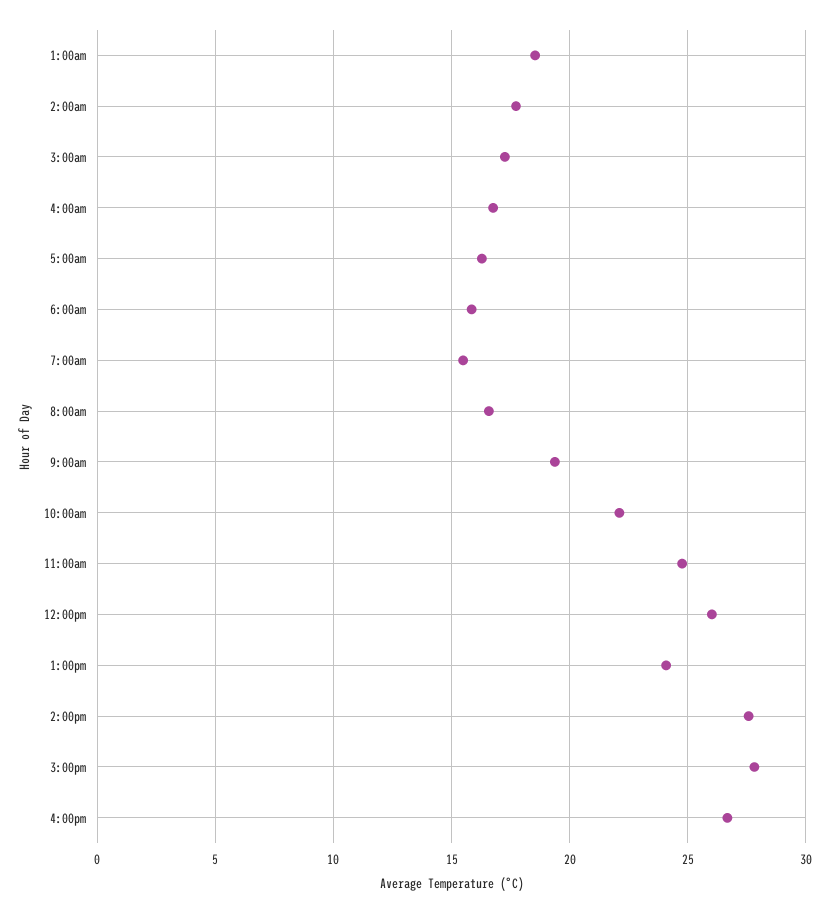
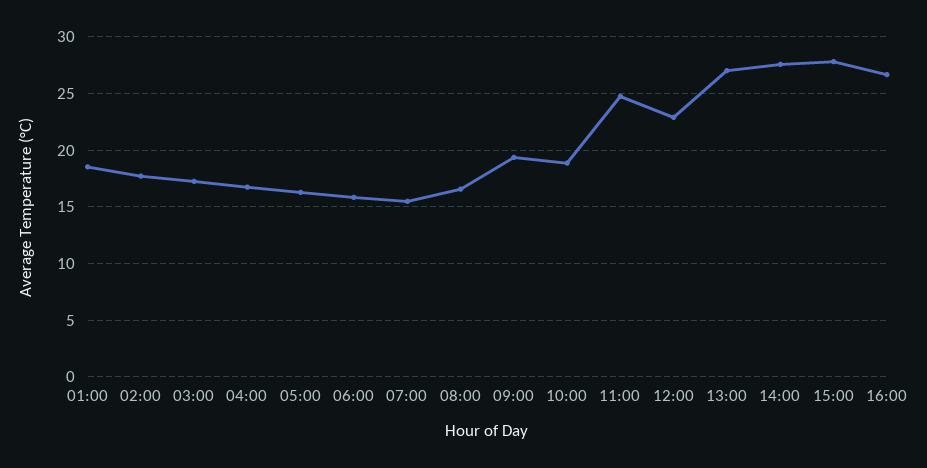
10:00am: 22 -> 19
12:00pm: 26 -> 23
1:00pm: 24 -> 27

